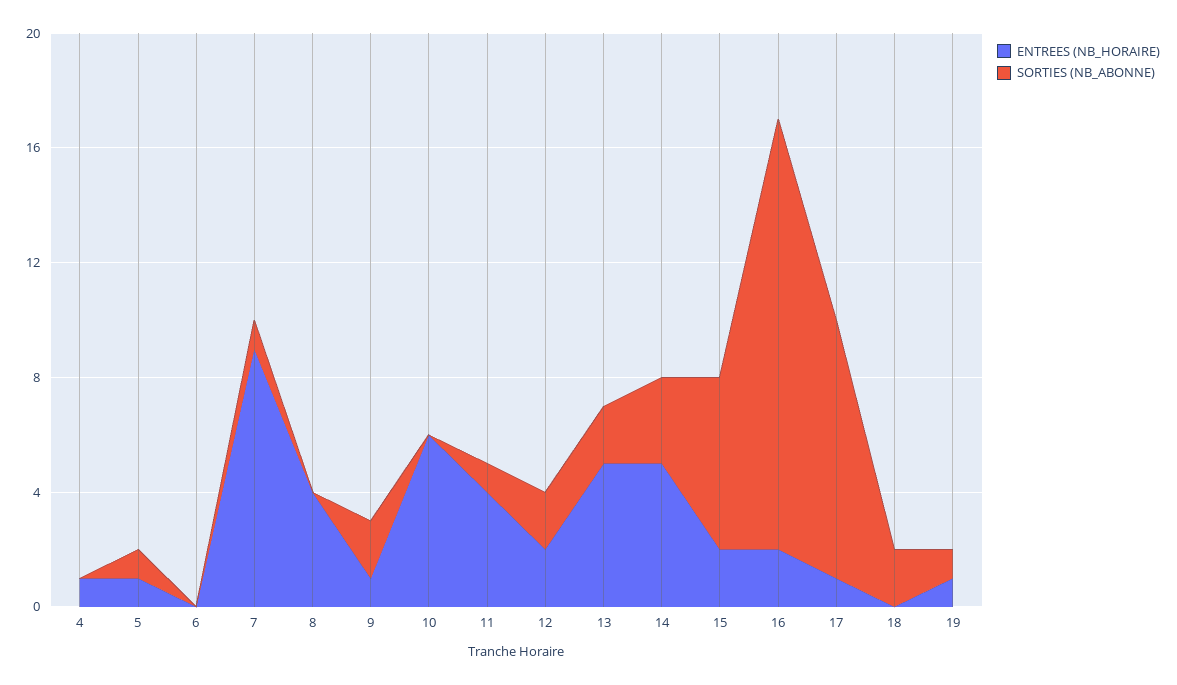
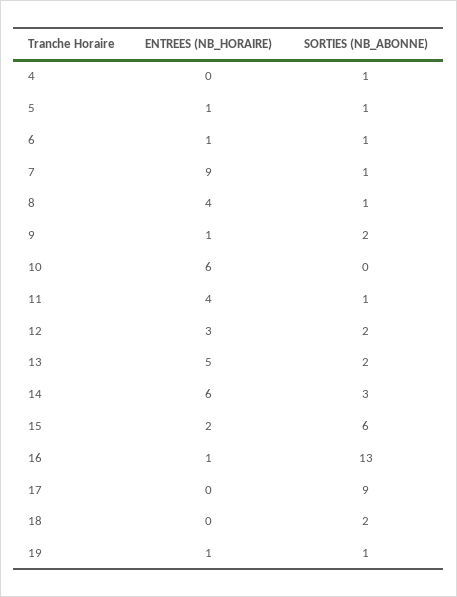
ENTREES (NB_HORAIRE), 4: 1 -> 0
SORTIES (NB_ABONNE), 4: 0 -> 1
ENTREES (NB_HORAIRE), 6: 0 -> 1
SORTIES (NB_ABONNE), 6: 0 -> 1
SORTIES (NB_ABONNE), 8: 0 -> 1
ENTREES (NB_HORAIRE), 12: 2 -> 3
ENTREES (NB_HORAIRE), 14: 5 -> 6
ENTREES (NB_HORAIRE), 16: 2 -> 1
SORTIES (NB_ABONNE), 16: 15 -> 13
ENTREES (NB_HORAIRE), 17: 1 -> 0

